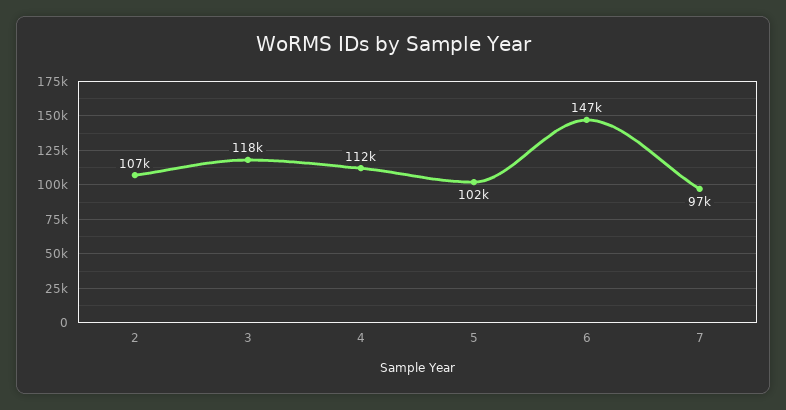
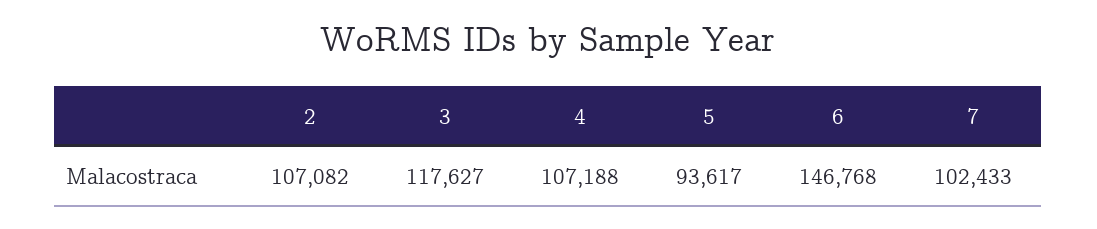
4: 112000 -> 107188
5: 102000 -> 93617
7: 97000 -> 102433

